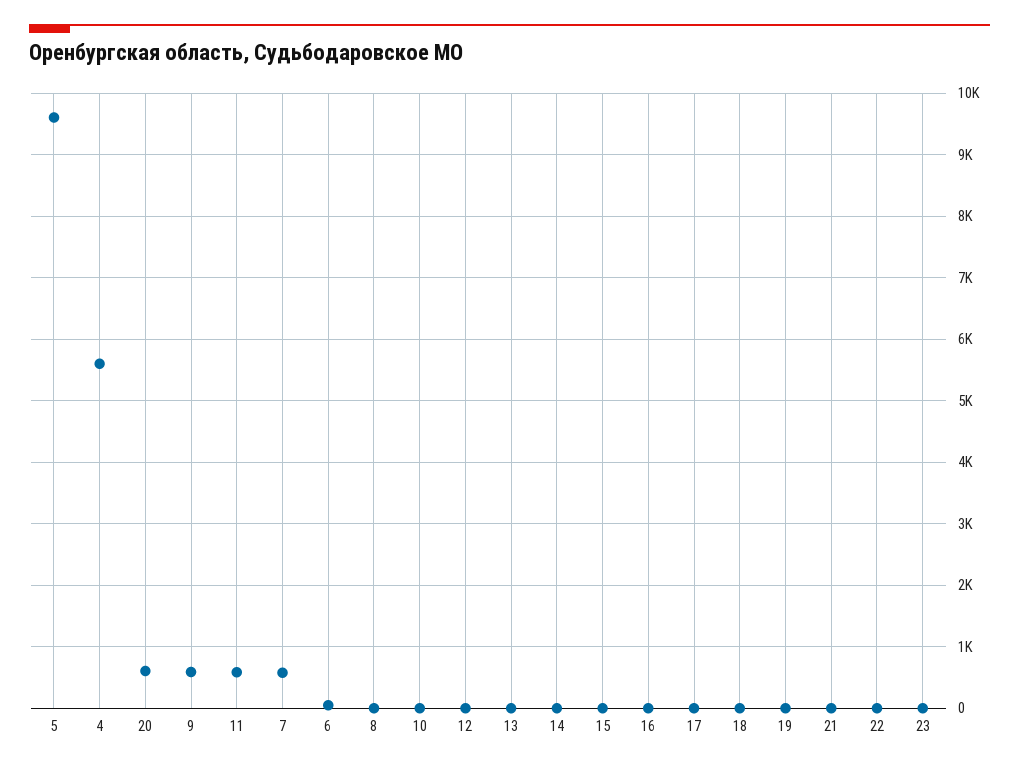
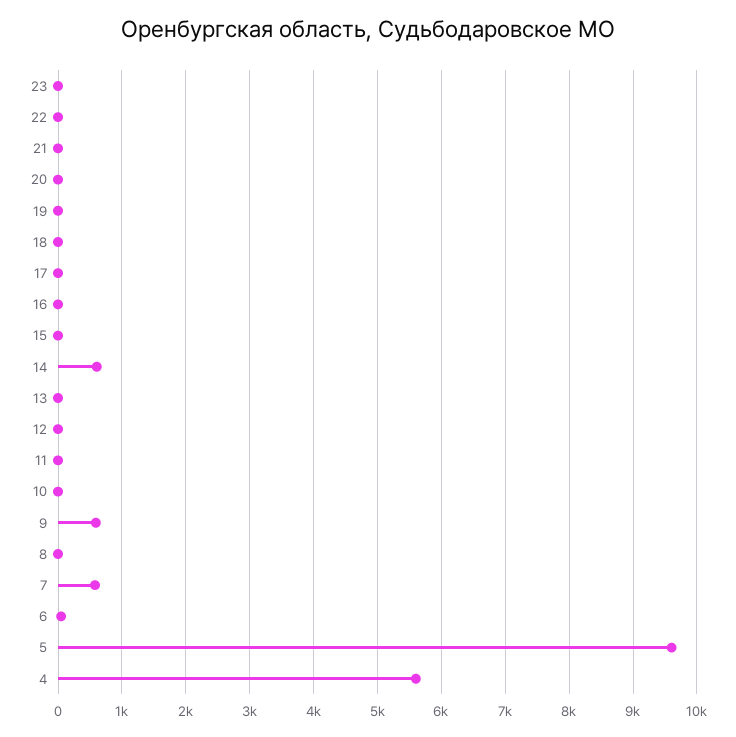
20: 600 -> 0
11: 600 -> 0
14: 0 -> 600

